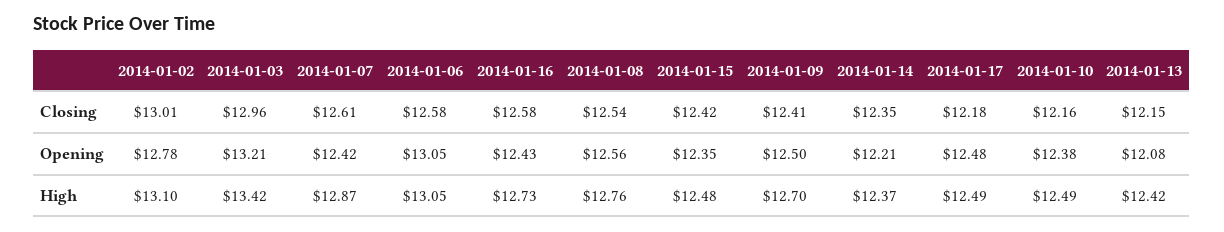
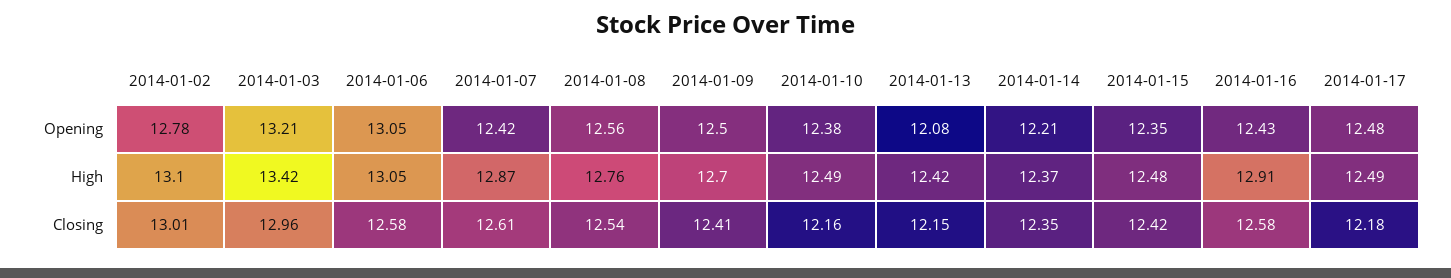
2014-01-16, High: 12.73 -> 12.91

